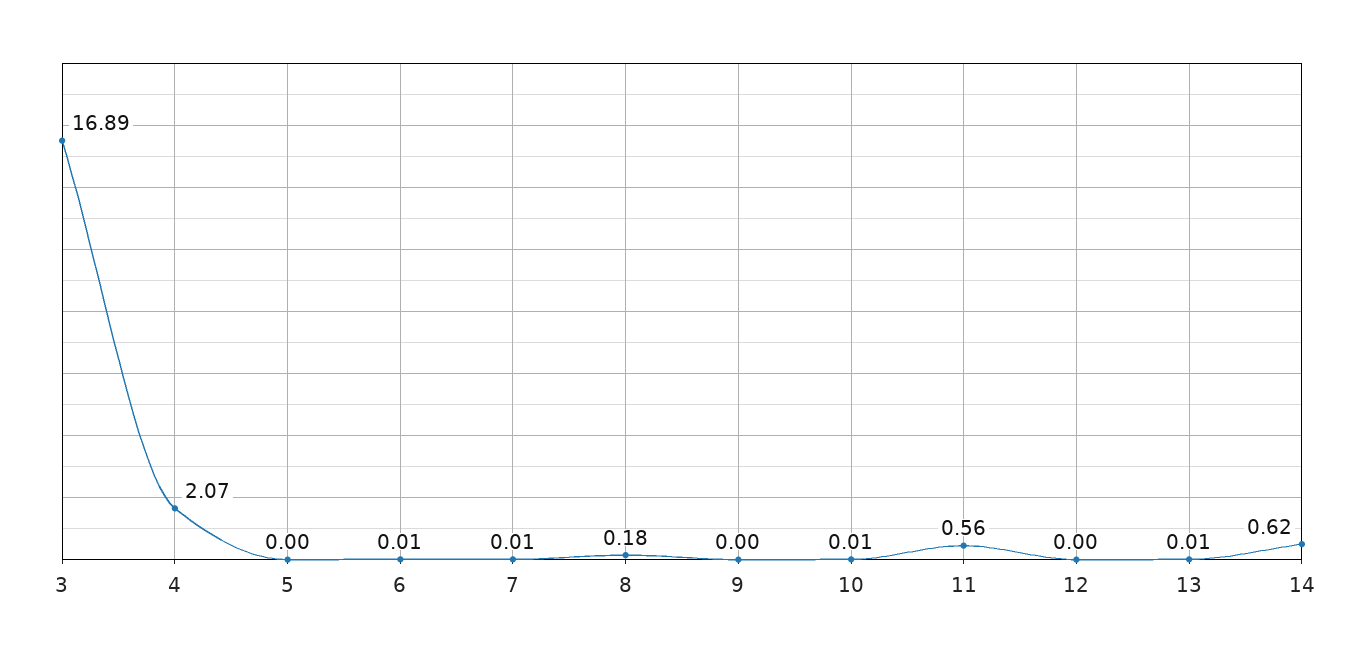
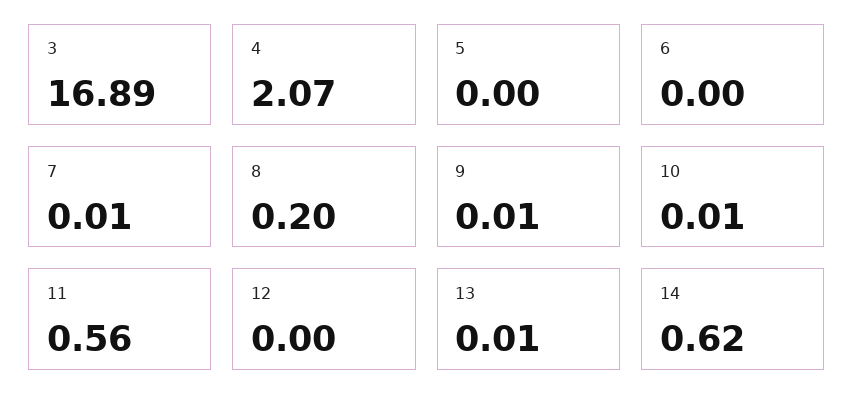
6: 0.01 -> 0
8: 0.18 -> 0.2
9: 0 -> 0.01

